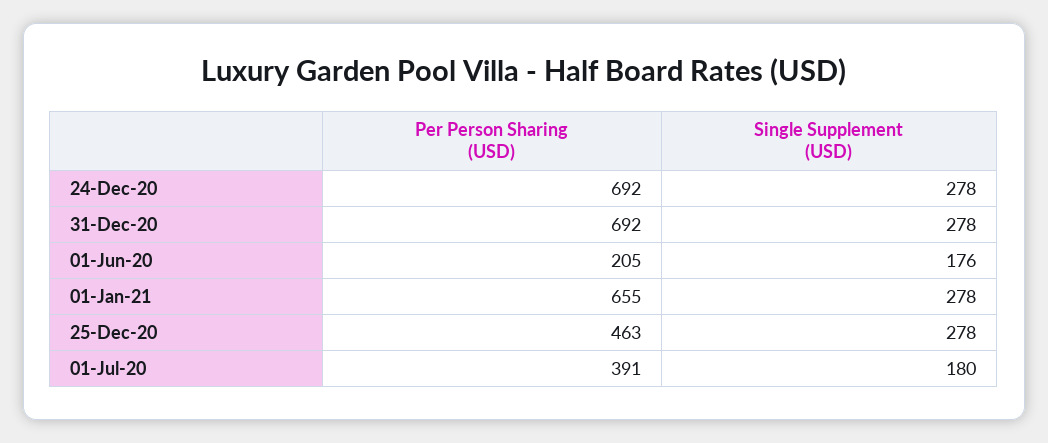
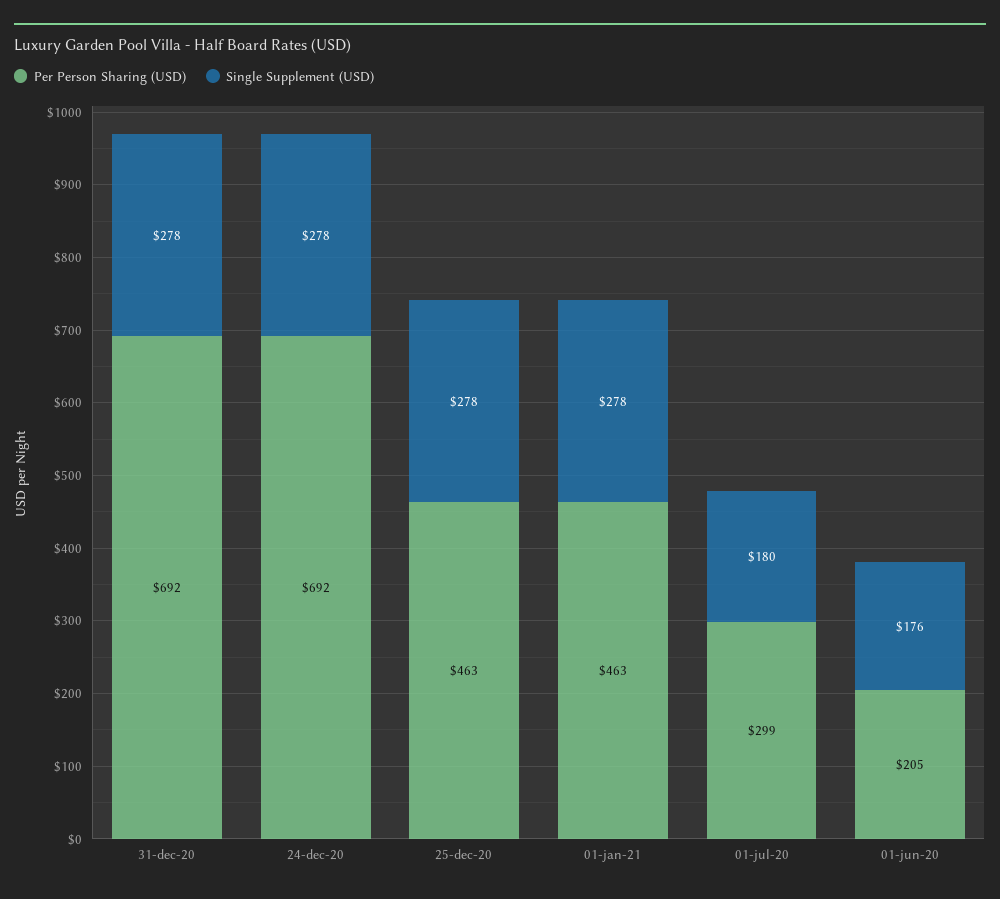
Per Person Sharing (USD), 01-Jan-21: 655 -> 463
Per Person Sharing (USD), 01-Jul-20: 391 -> 299

